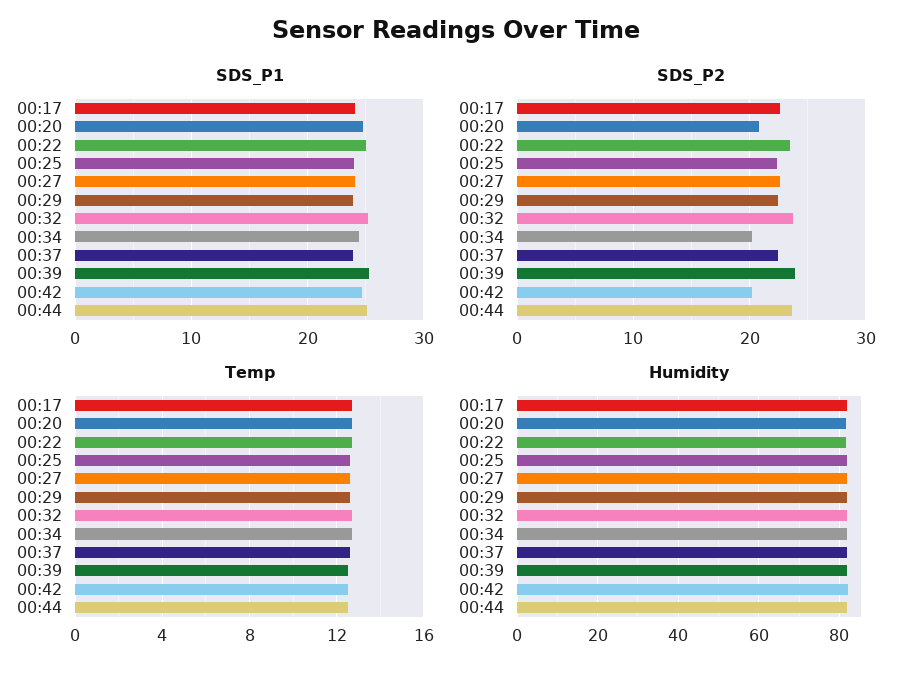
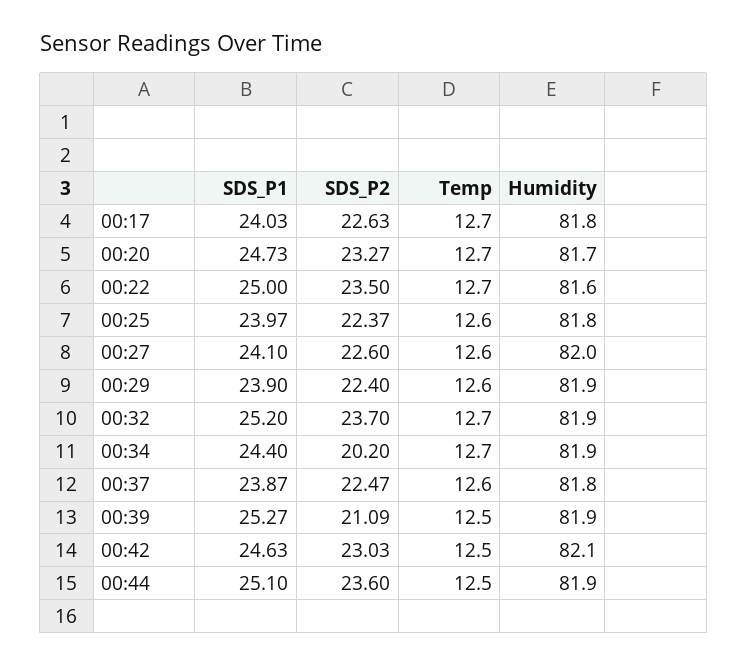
SDS_P2, 00:20: 21 -> 23.27
SDS_P2, 00:39: 24 -> 21.09
SDS_P2, 00:42: 20 -> 23.03

